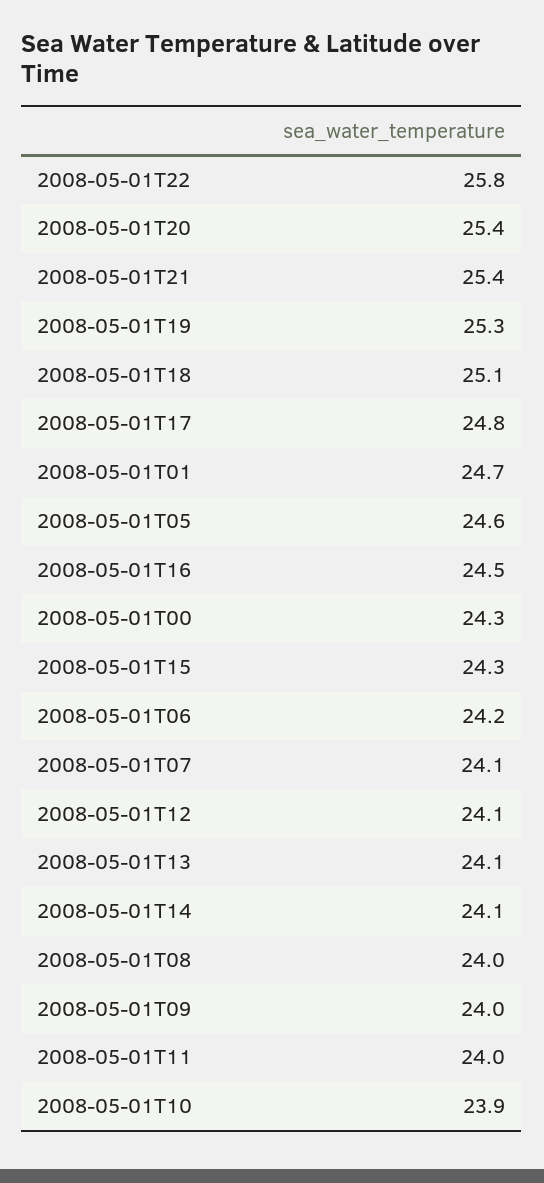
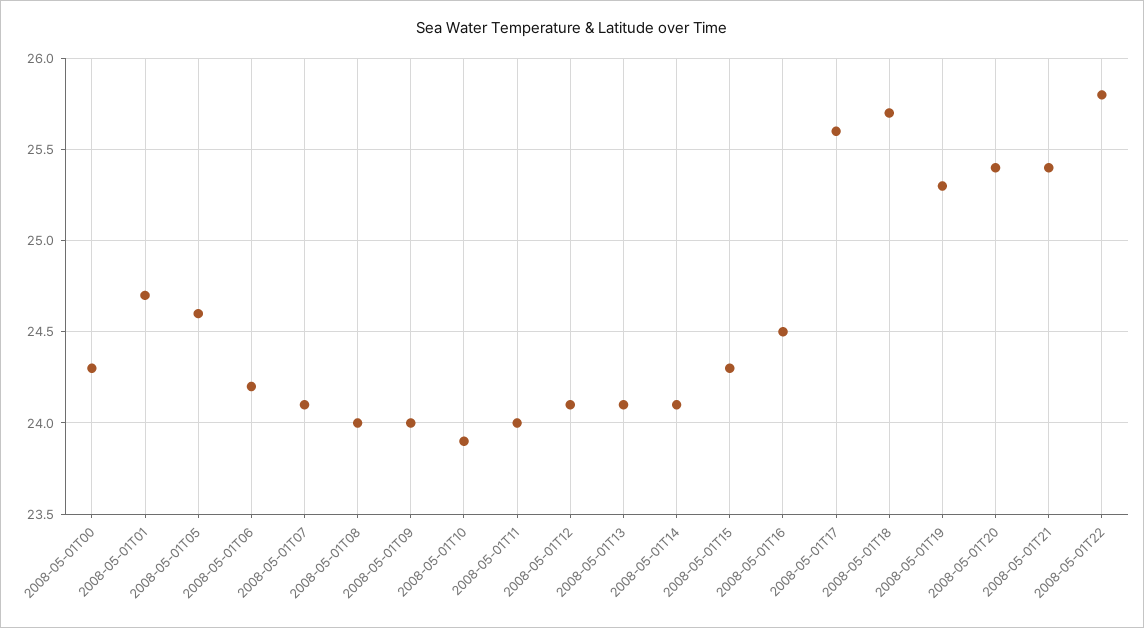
2008-05-01T18: 25.1 -> 25.7
2008-05-01T17: 24.8 -> 25.6

